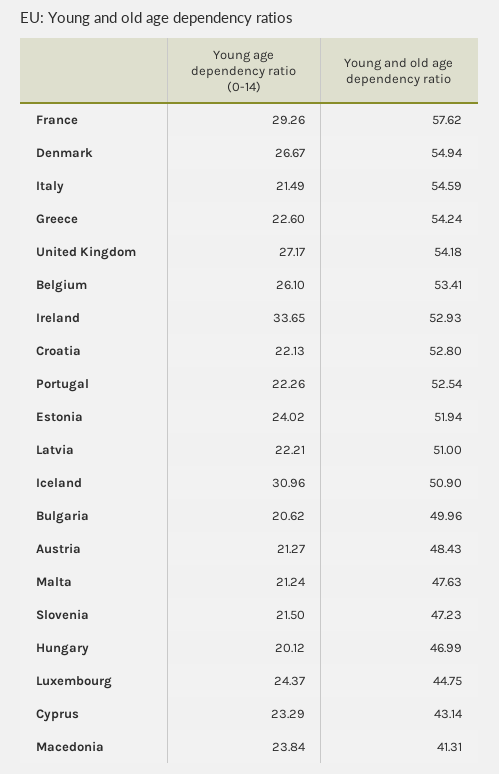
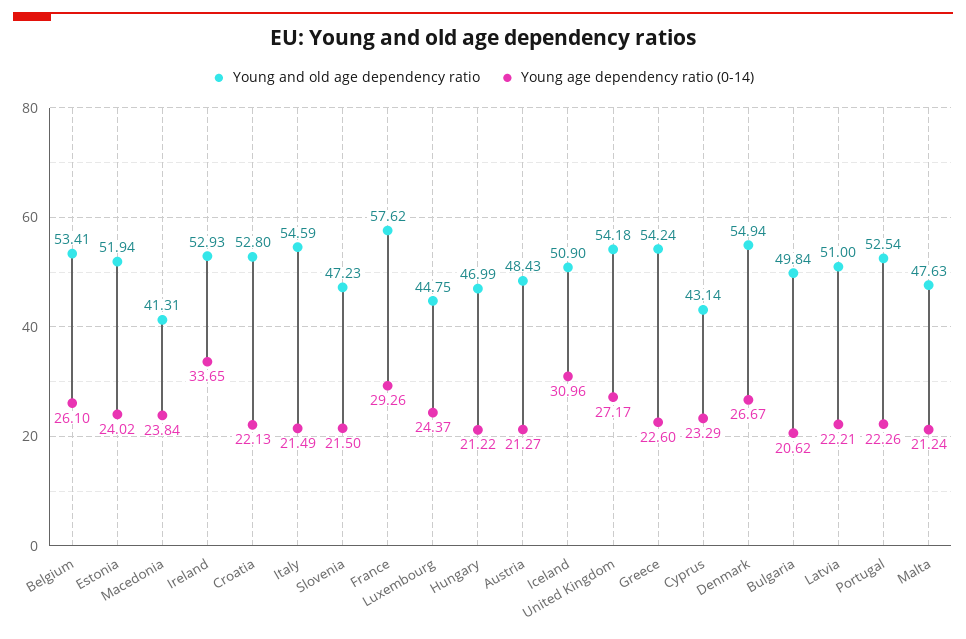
Young and old age dependency ratio, Bulgaria: 49.96 -> 49.84
Young age dependency ratio (0-14), Hungary: 20.12 -> 21.22

